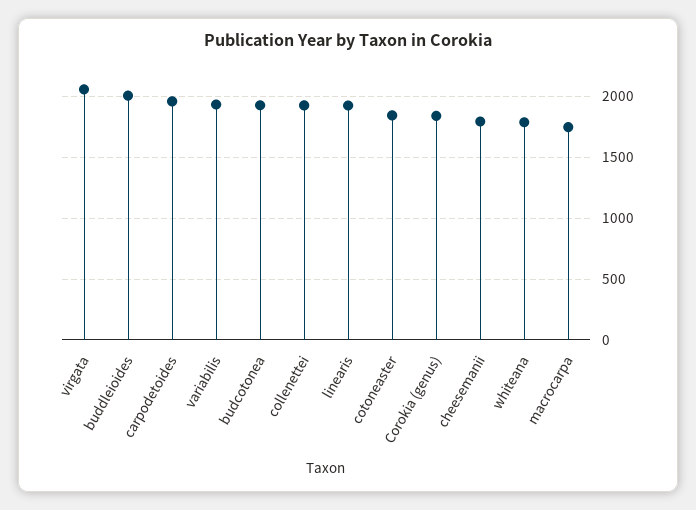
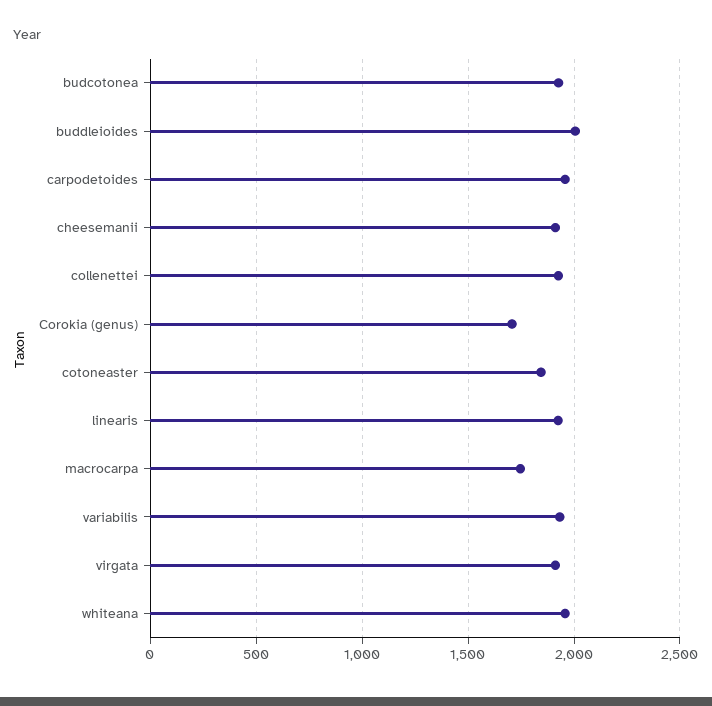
virgata: 2050 -> 1900
Corokia (genus): 1850 -> 1700
cheesemanii: 1800 -> 1900
whiteana: 1800 -> 1950

